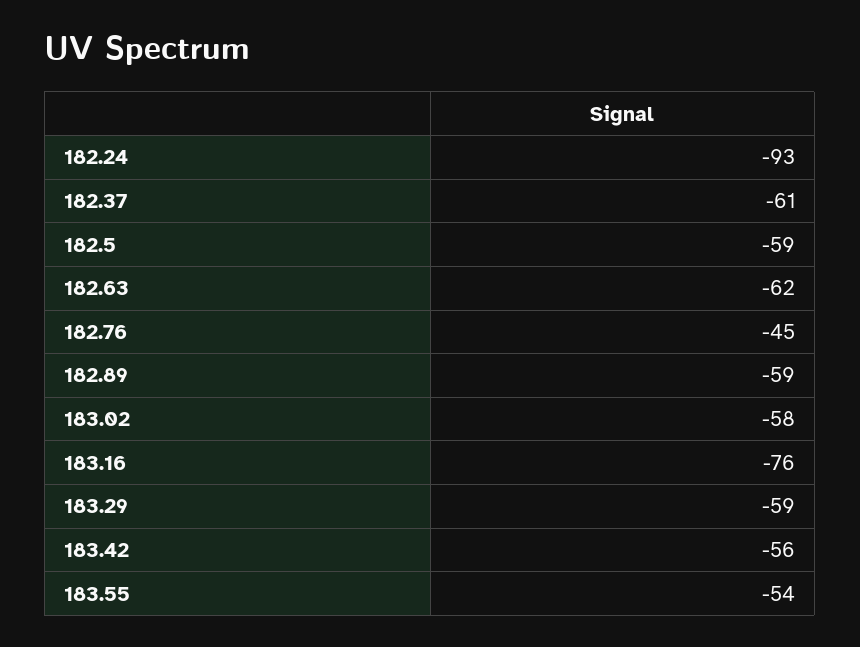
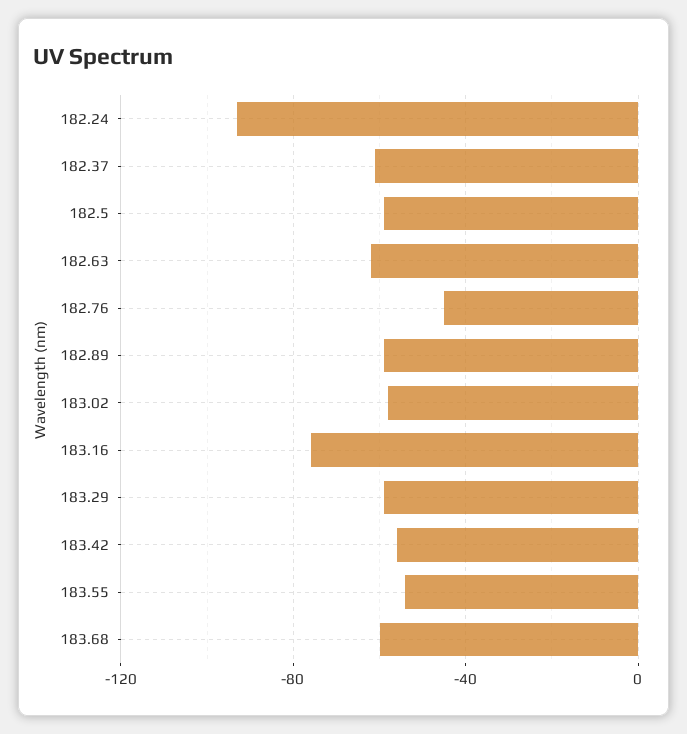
183.68: none -> -60

